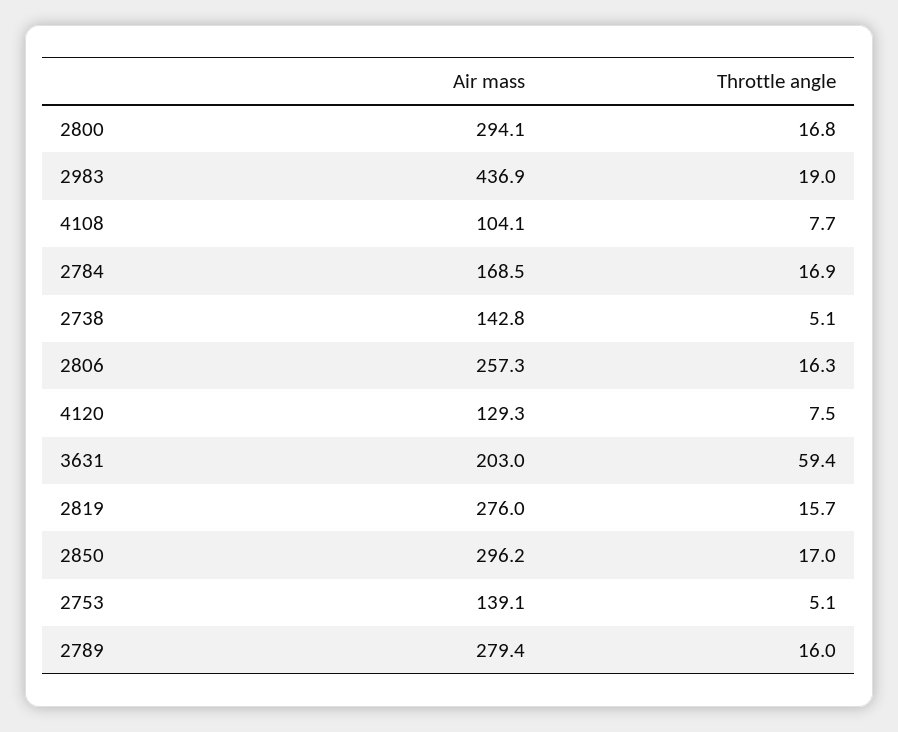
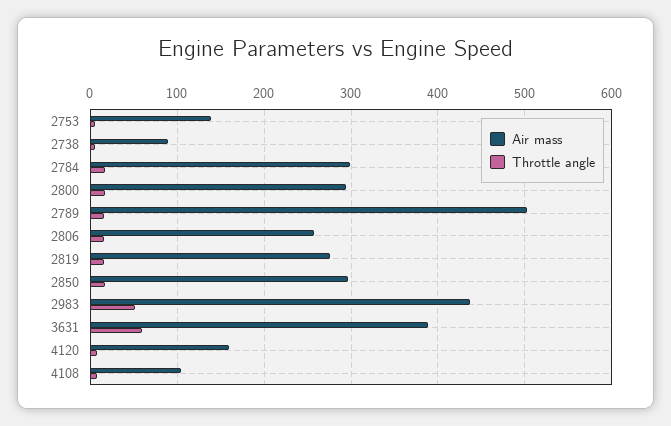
Throttle angle, 2983: 19 -> 50
Air mass, 2784: 168.5 -> 300
Air mass, 2738: 142.8 -> 90
Air mass, 4120: 129.3 -> 160
Air mass, 3631: 203 -> 390
Air mass, 2789: 279.4 -> 500

